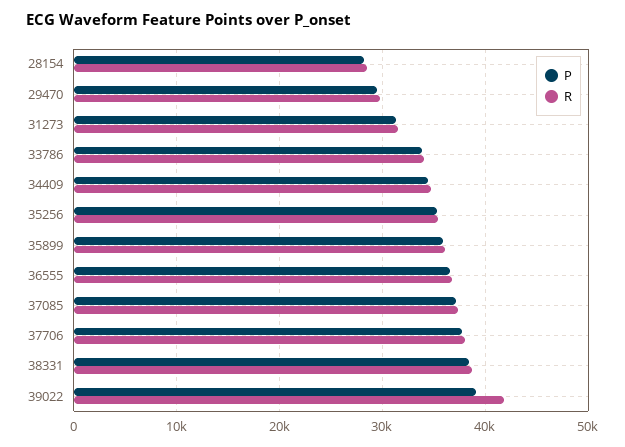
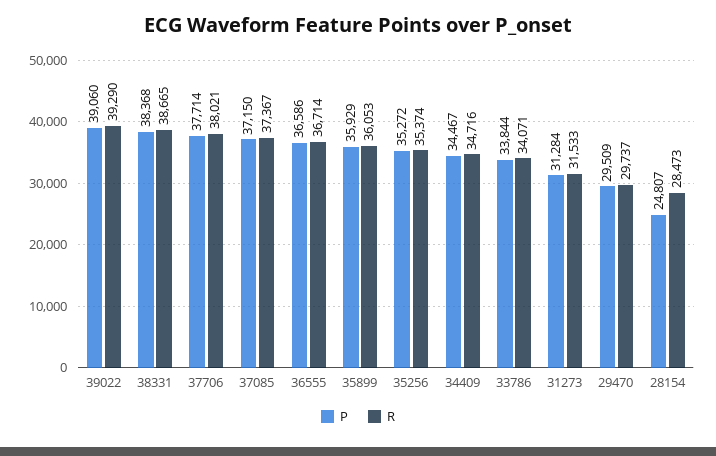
P, 28154: 28000 -> 24807
R, 39022: 42000 -> 39290

